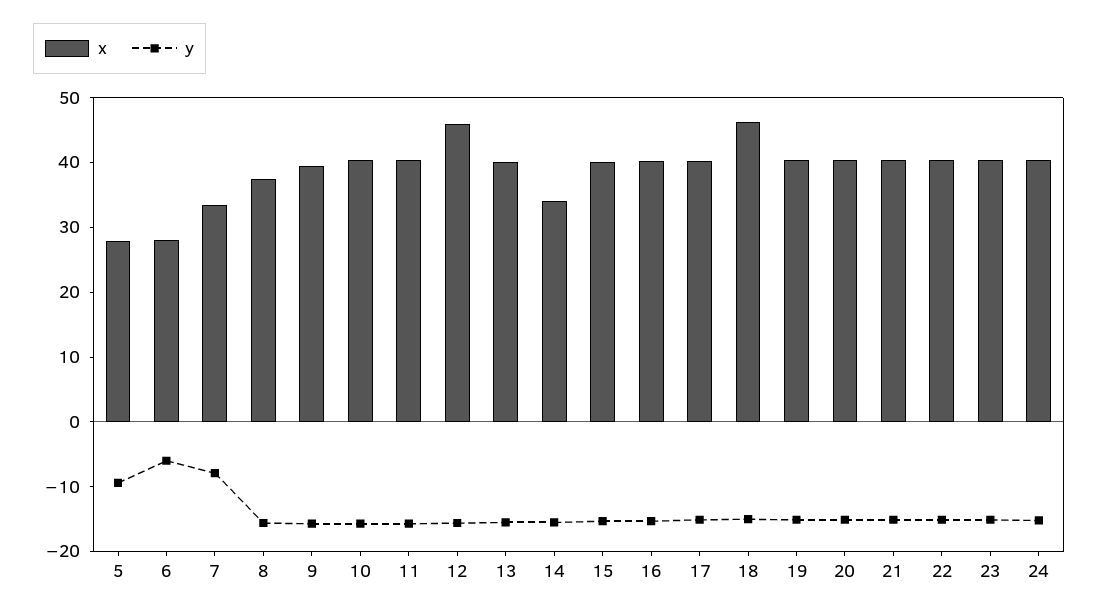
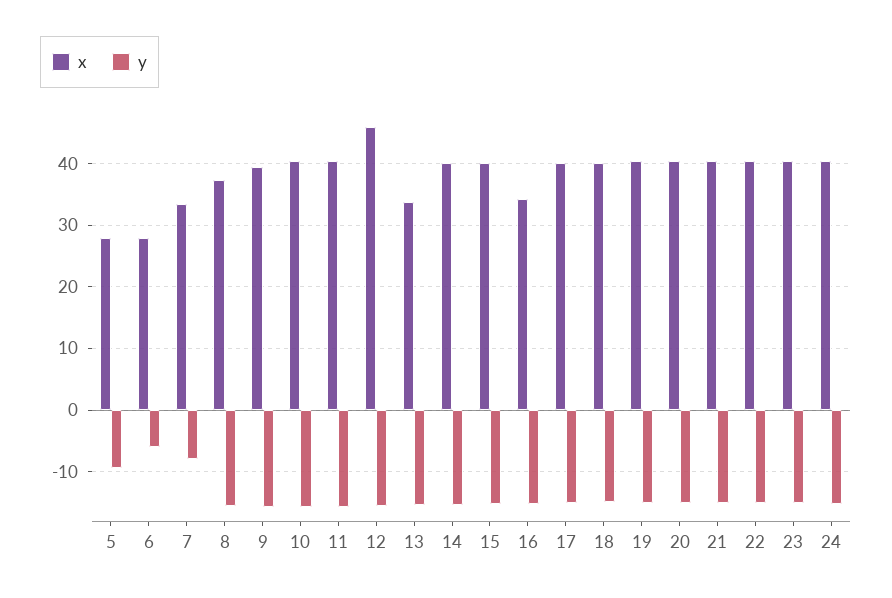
x, 13: 40 -> 34
x, 14: 34 -> 40
x, 16: 40 -> 34
x, 18: 46 -> 40

